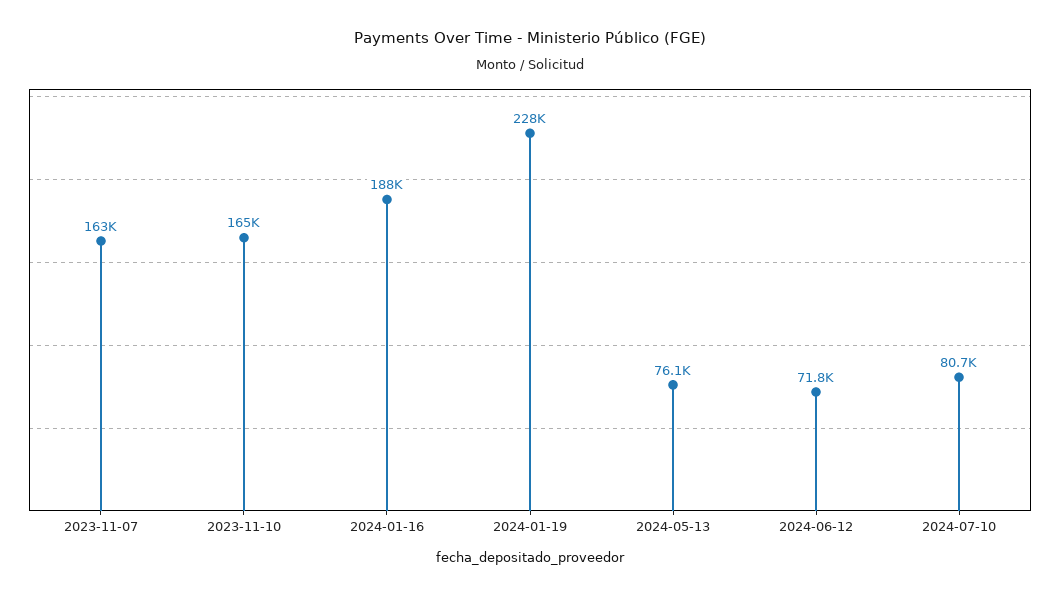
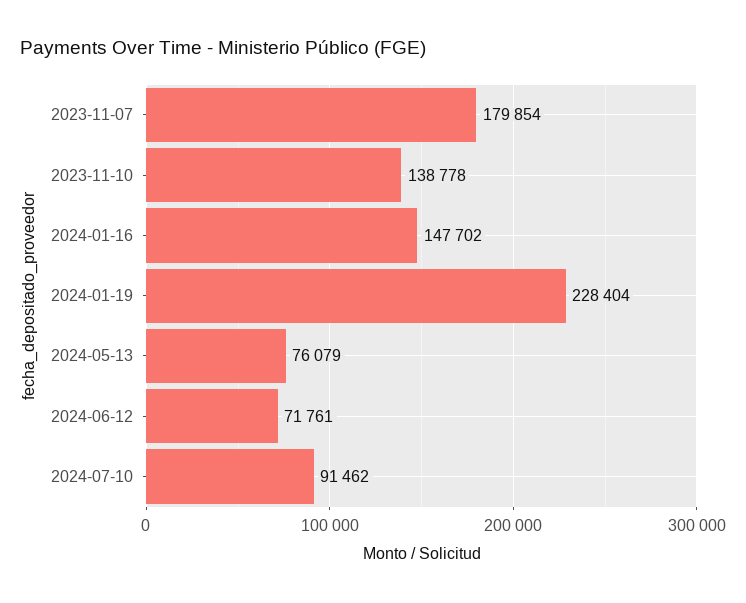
2023-11-07: 163000 -> 179854
2023-11-10: 165000 -> 138778
2024-01-16: 188000 -> 147702
2024-07-10: 80700 -> 91462

